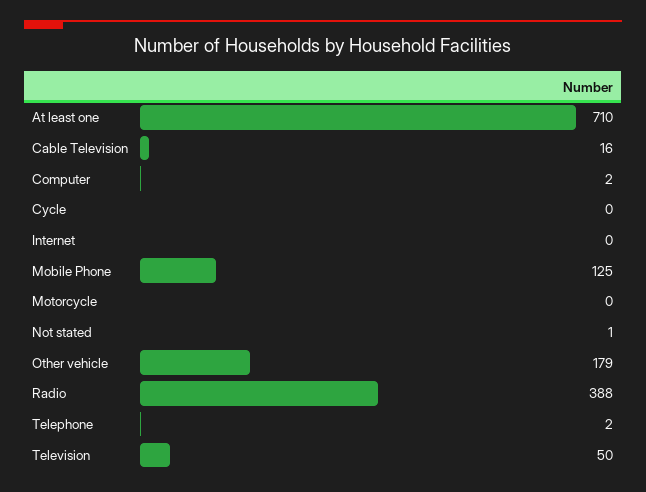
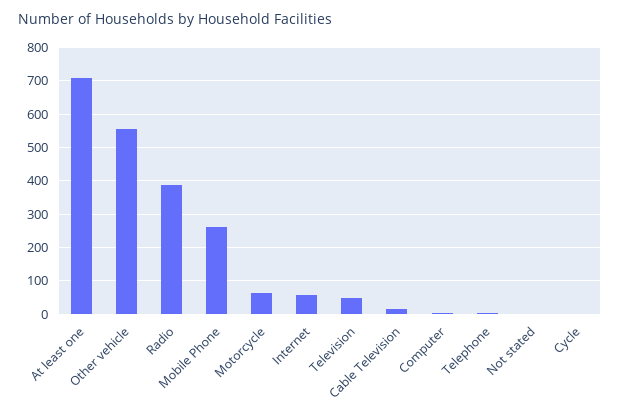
Internet: 0 -> 60
Mobile Phone: 125 -> 260
Motorcycle: 0 -> 60
Other vehicle: 179 -> 560

